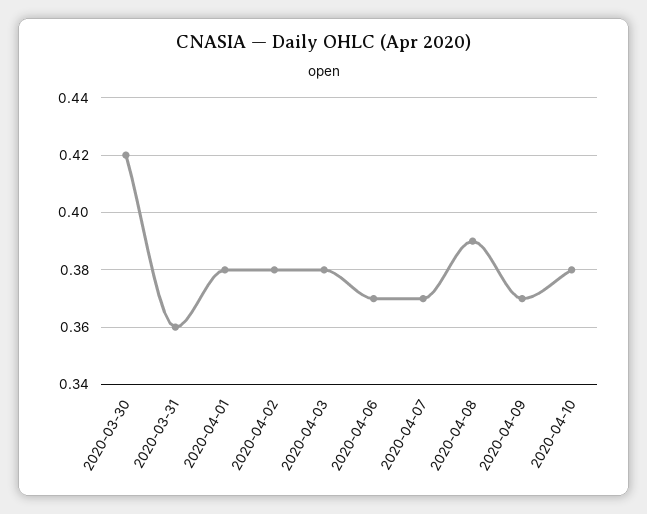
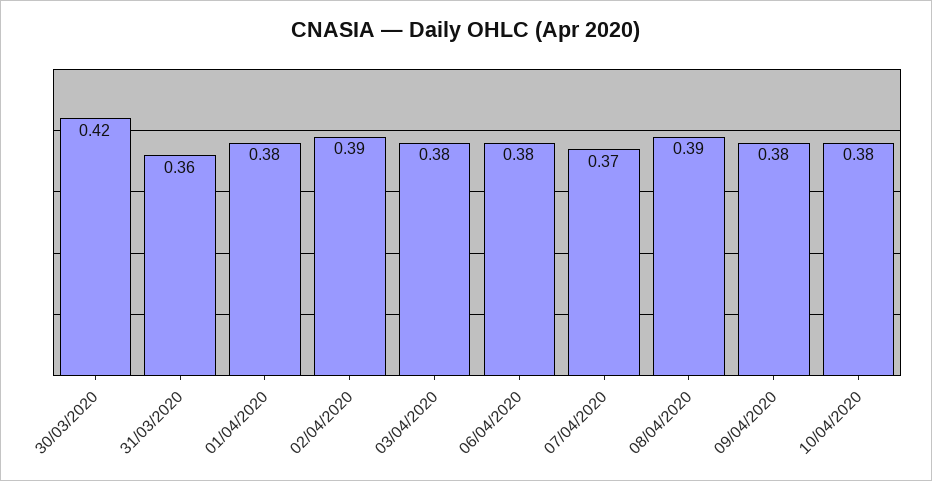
2020-04-02: 0.38 -> 0.39
2020-04-06: 0.37 -> 0.38
2020-04-09: 0.37 -> 0.38

